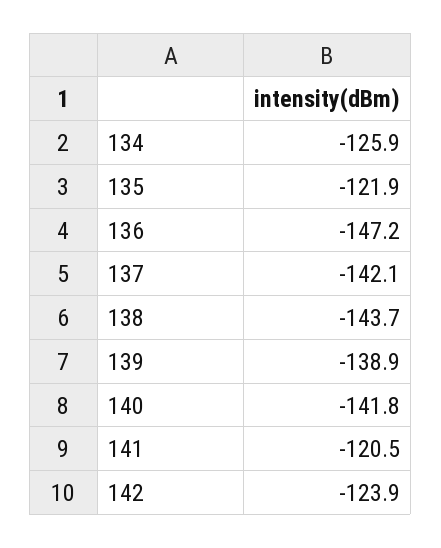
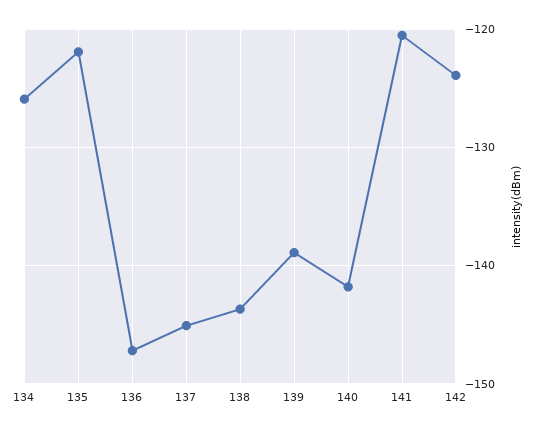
137: -142.1 -> -145

